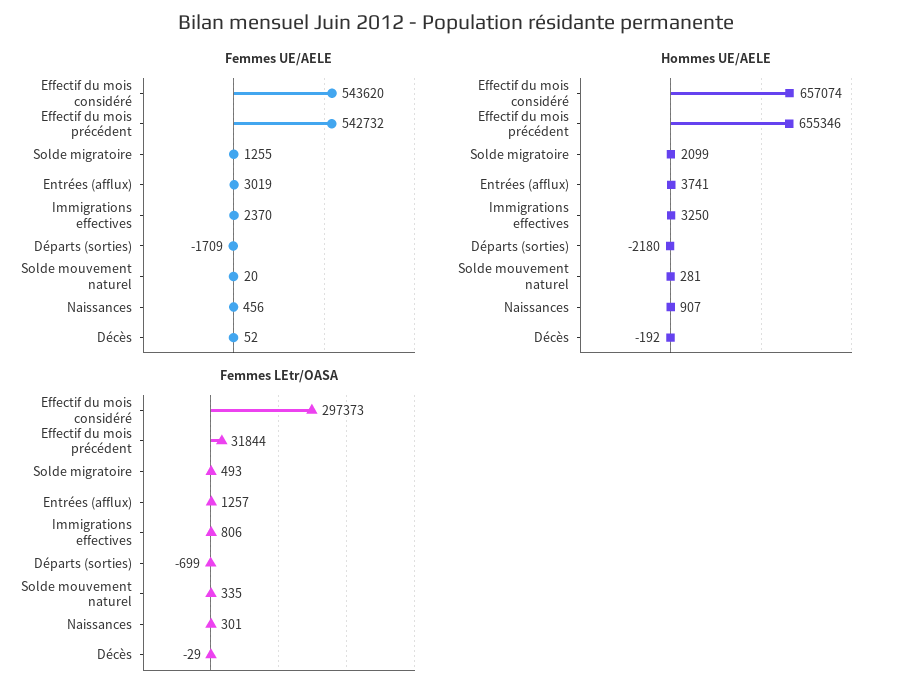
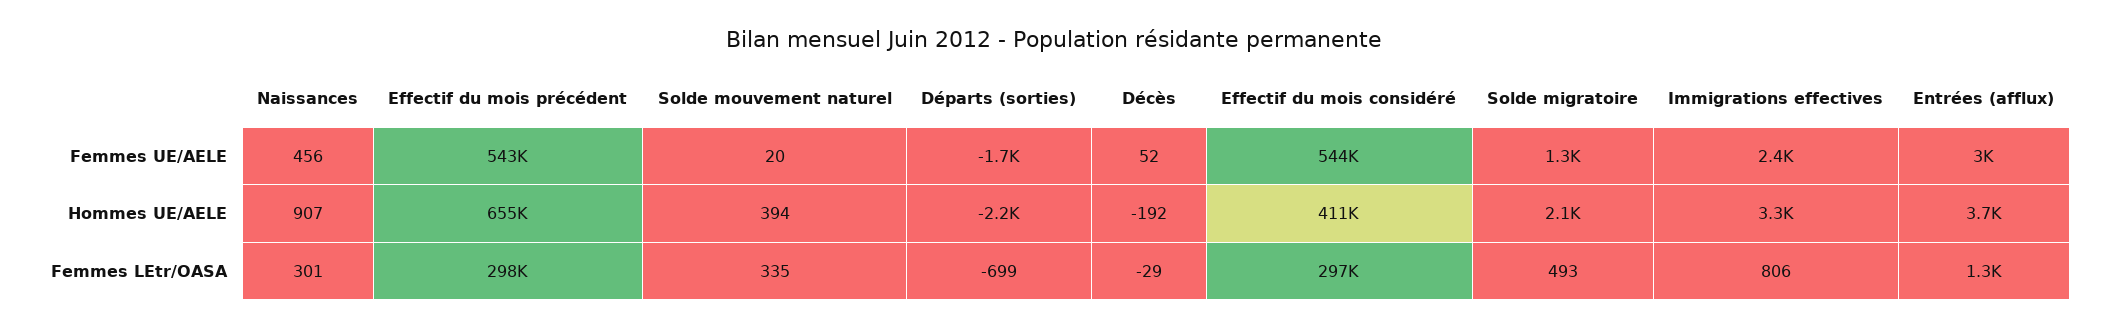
Hommes UE/AELE, Effectif du mois considéré: 657074 -> 411000
Hommes UE/AELE, Solde mouvement naturel: 281 -> 394
Femmes LEtr/OASA, Effectif du mois précédent: 31844 -> 298000

